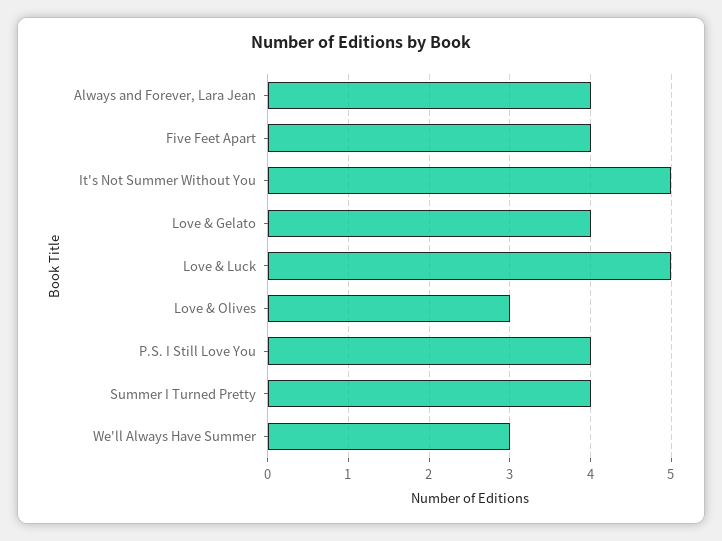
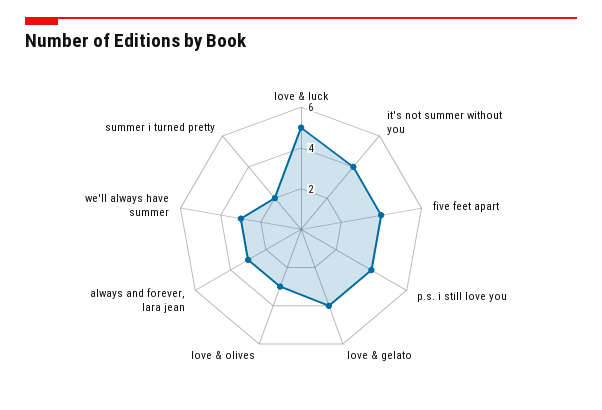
Always and Forever, Lara Jean: 4 -> 3
It's Not Summer Without You: 5 -> 4
Summer I Turned Pretty: 4 -> 2

